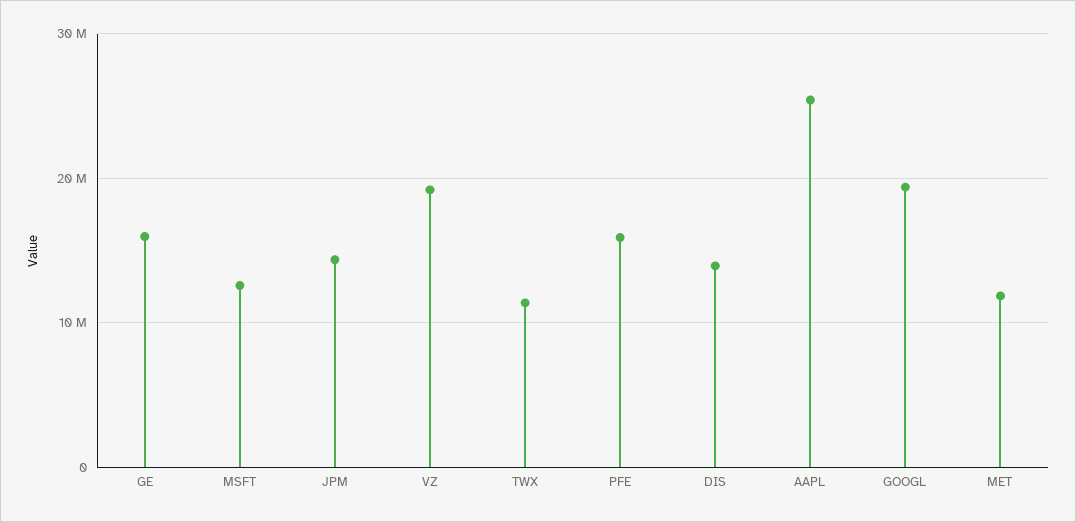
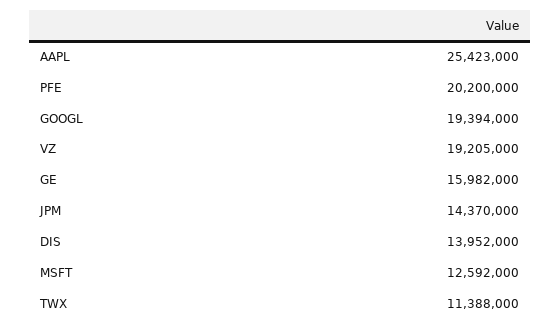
PFE: 16000000 -> 20200000
MET: 12000000 -> none

